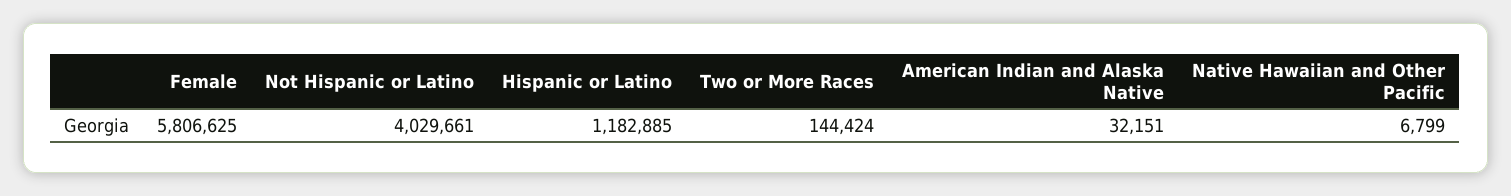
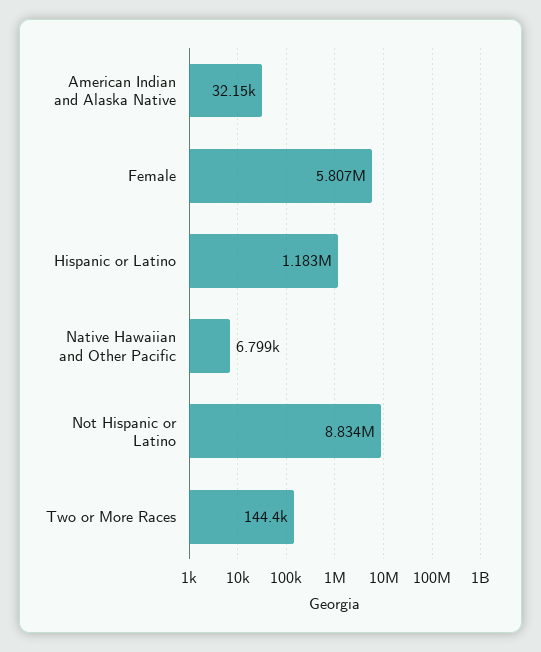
Not Hispanic or Latino: 4029661 -> 8834000

